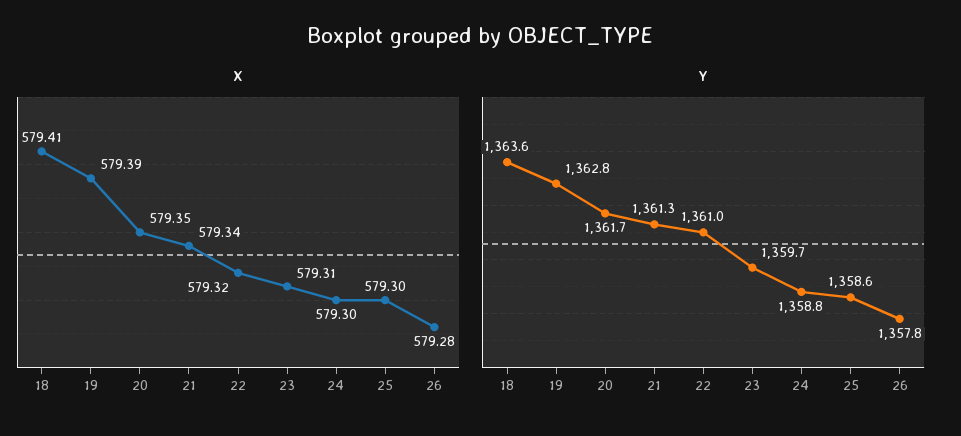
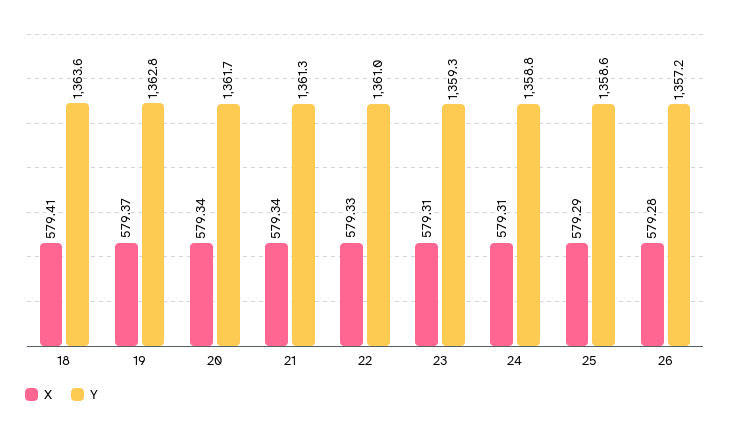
X, 19: 579.39 -> 579.37
X, 20: 579.35 -> 579.34
X, 22: 579.32 -> 579.33
X, 24: 579.3 -> 579.31
X, 25: 579.3 -> 579.29
Y, 23: 1359.7 -> 1359.3
Y, 26: 1357.8 -> 1357.2

